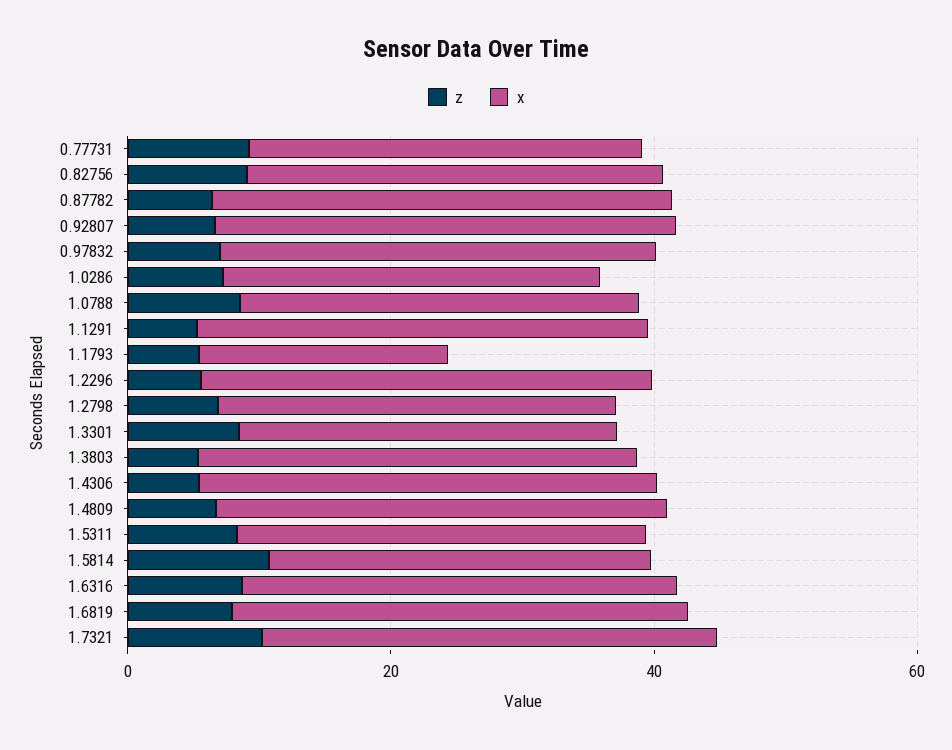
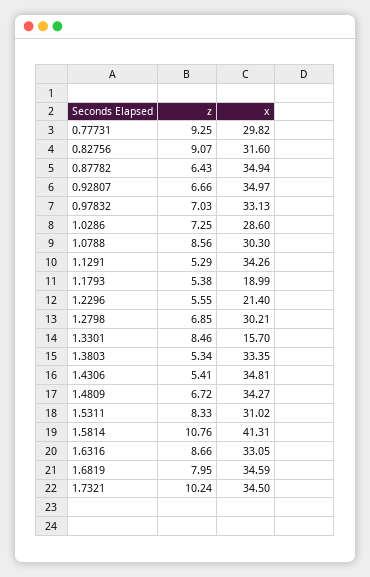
x, 1.2296: 35 -> 21.4
x, 1.3301: 30 -> 15.7
x, 1.5814: 30 -> 41.31

